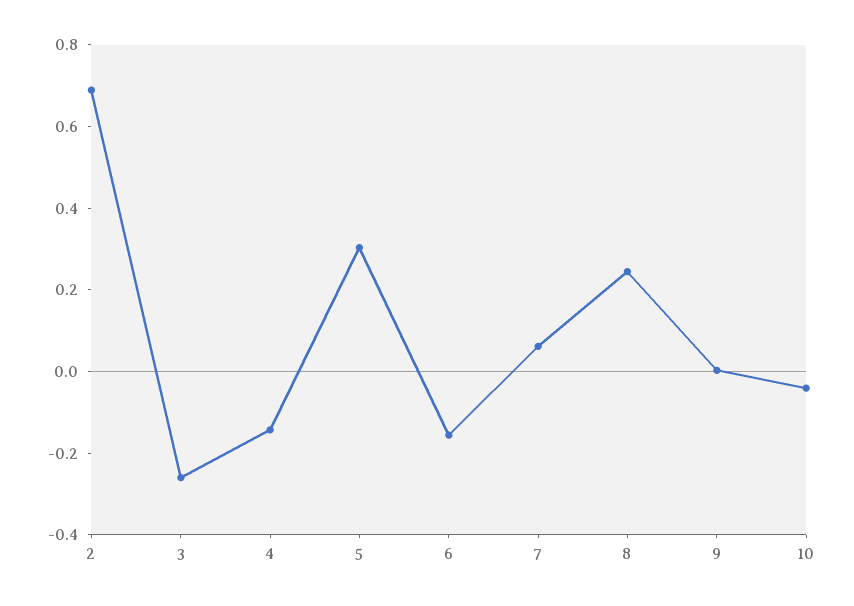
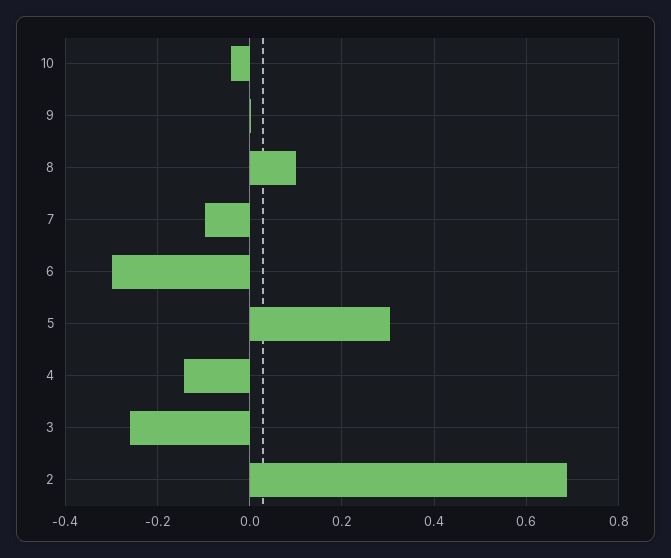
6: -0.15 -> -0.3
7: 0.05 -> -0.1
8: 0.25 -> 0.1

